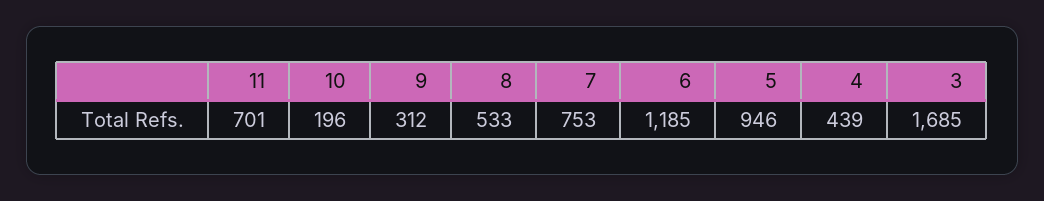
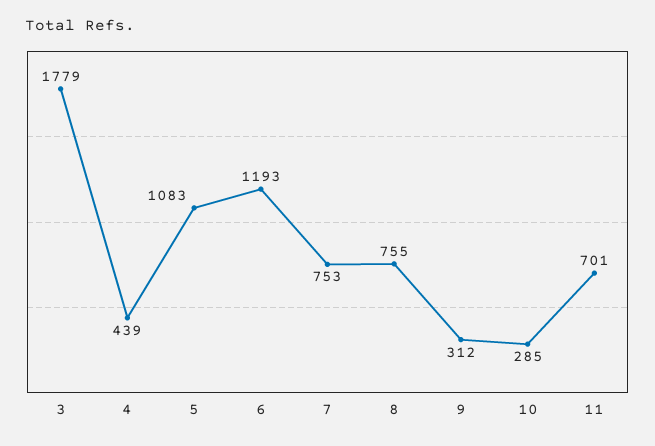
10: 196 -> 285
8: 533 -> 755
6: 1185 -> 1193
5: 946 -> 1083
3: 1685 -> 1779

